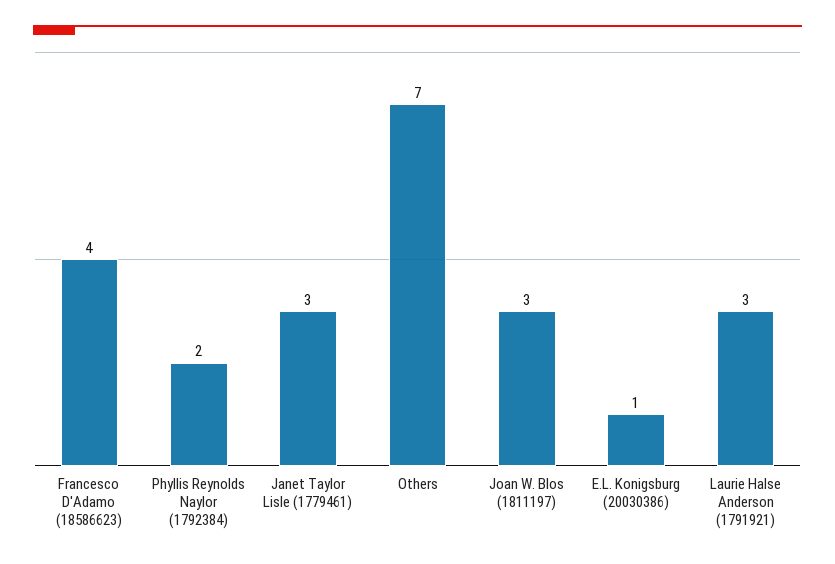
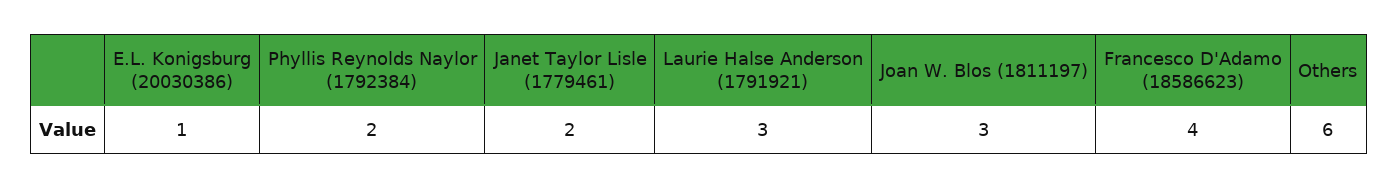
Janet Taylor Lisle (1779461): 3 -> 2
Others: 7 -> 6

